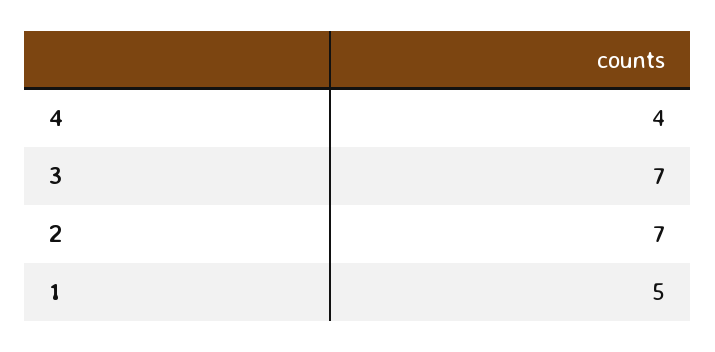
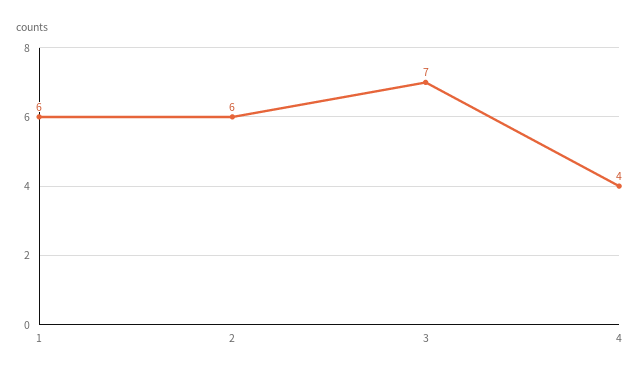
2: 7 -> 6
1: 5 -> 6

